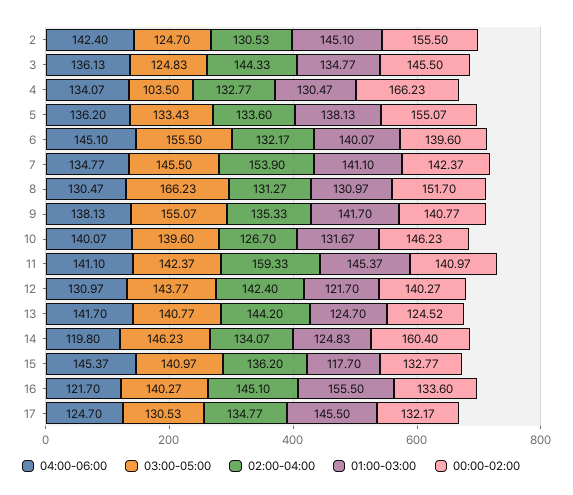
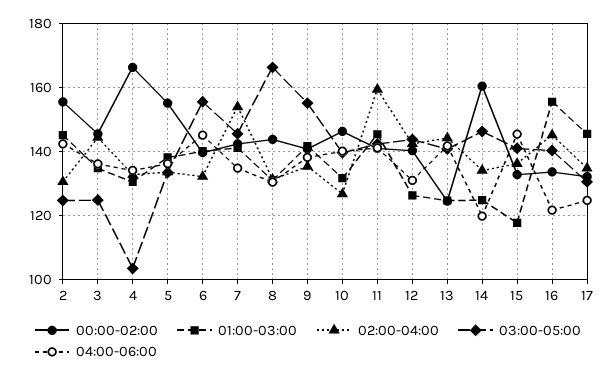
00:00-02:00, 8: 151.7 -> 144
01:00-03:00, 12: 121.7 -> 126

